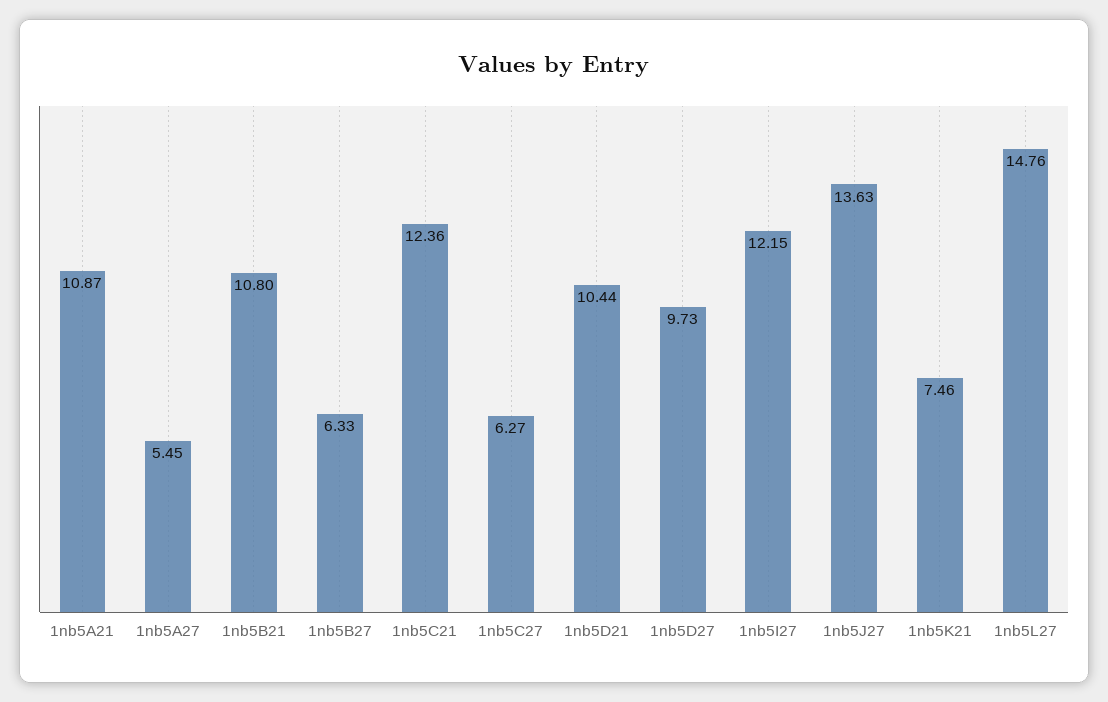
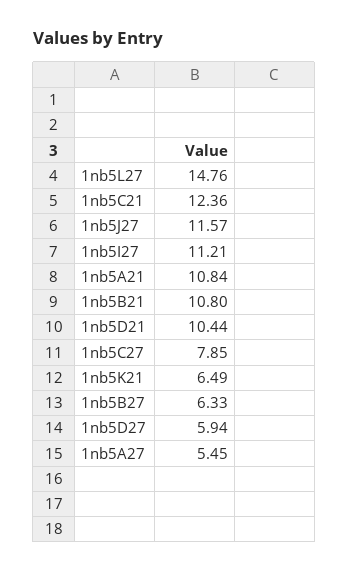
1nb5A21: 10.87 -> 10.84
1nb5C27: 6.27 -> 7.85
1nb5D27: 9.73 -> 5.94
1nb5I27: 12.15 -> 11.21
1nb5J27: 13.63 -> 11.57
1nb5K21: 7.46 -> 6.49

